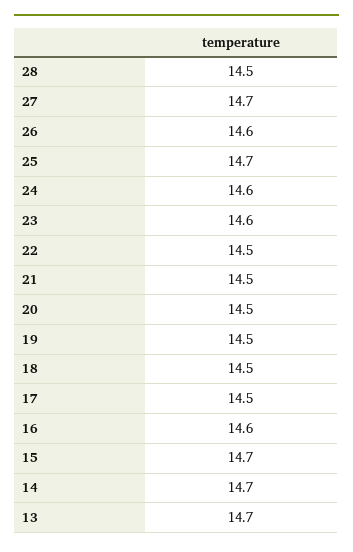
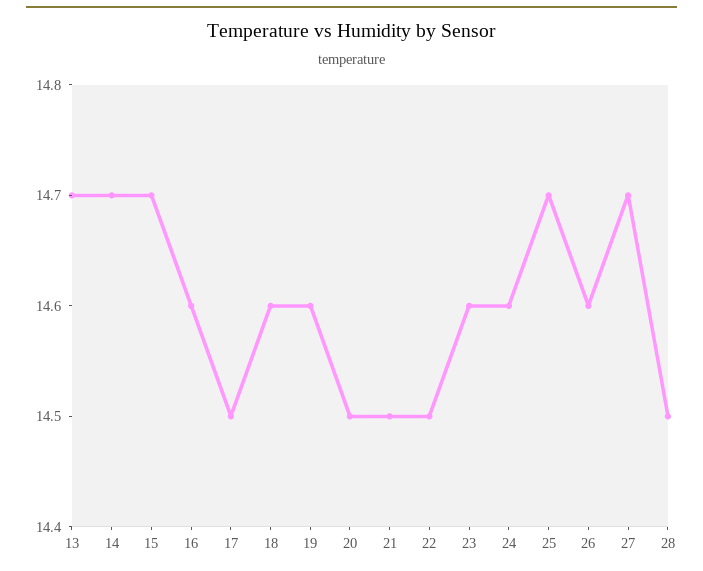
19: 14.5 -> 14.6
18: 14.5 -> 14.6

